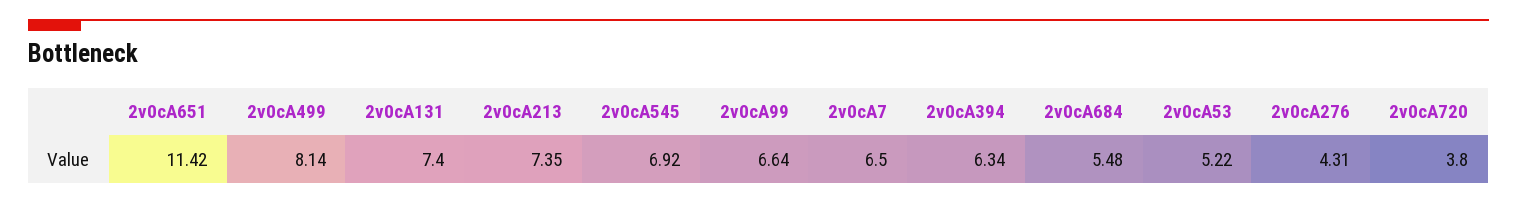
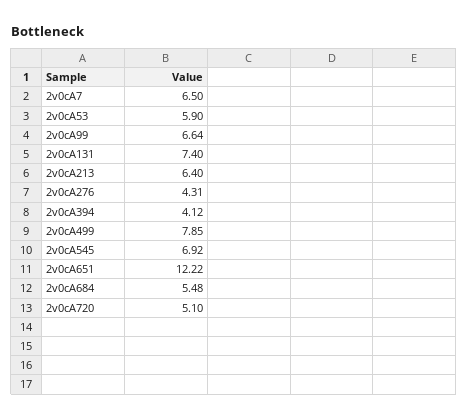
2v0cA651: 11.42 -> 12.22
2v0cA499: 8.14 -> 7.85
2v0cA213: 7.35 -> 6.4
2v0cA394: 6.34 -> 4.12
2v0cA53: 5.22 -> 5.9
2v0cA720: 3.8 -> 5.1

